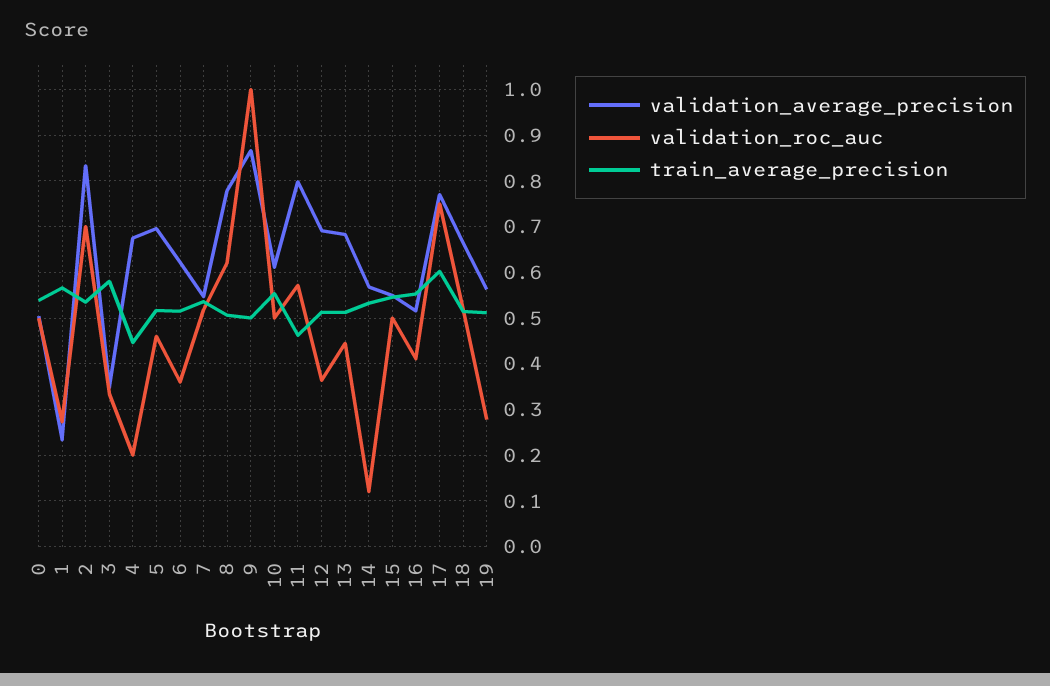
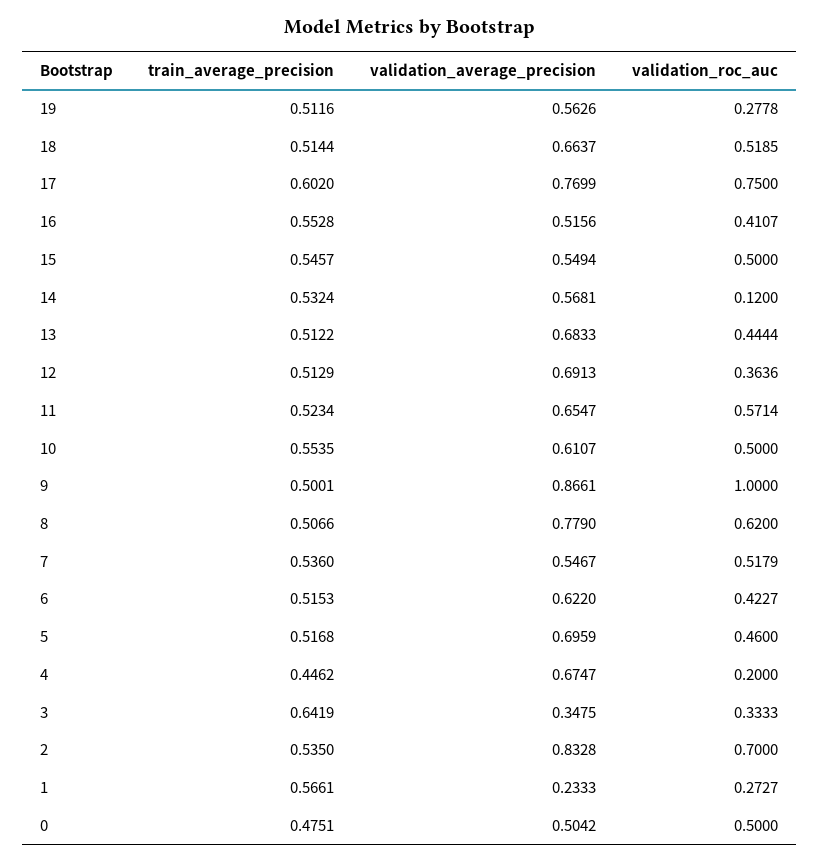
train_average_precision, 0: 0.54 -> 0.4751
train_average_precision, 3: 0.58 -> 0.6419
validation_roc_auc, 6: 0.36 -> 0.4227
validation_average_precision, 11: 0.8 -> 0.6547
train_average_precision, 11: 0.46 -> 0.5234

